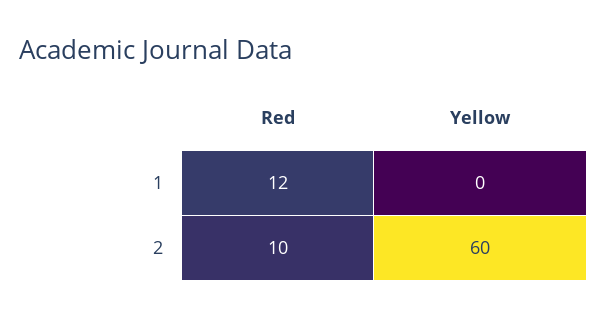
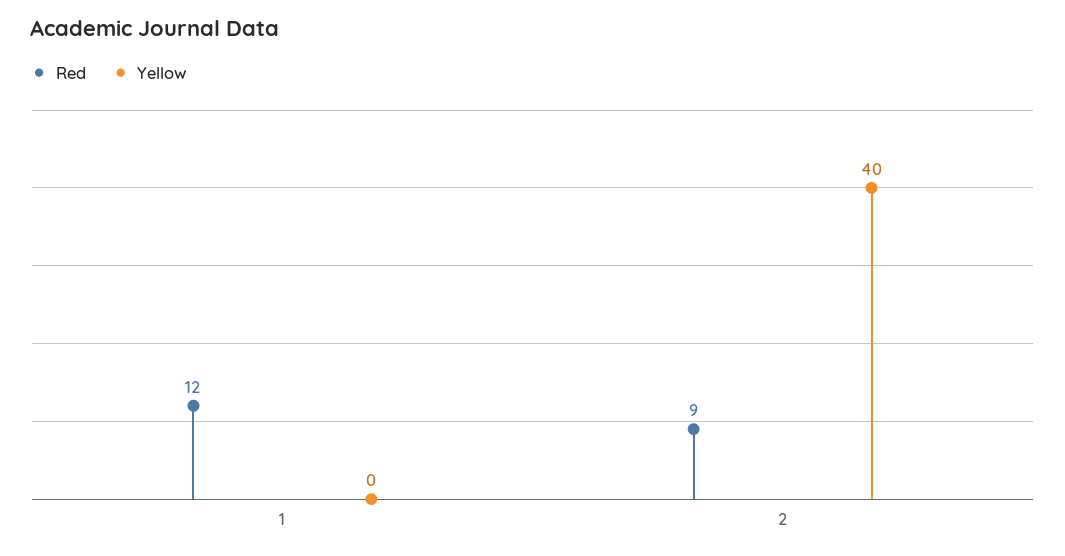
Red, 2: 10 -> 9
Yellow, 2: 60 -> 40

